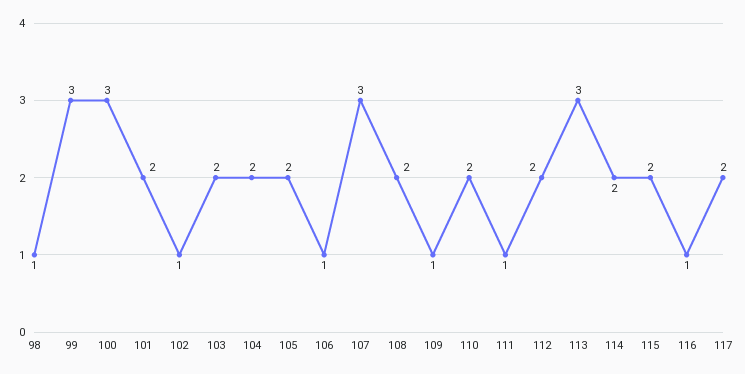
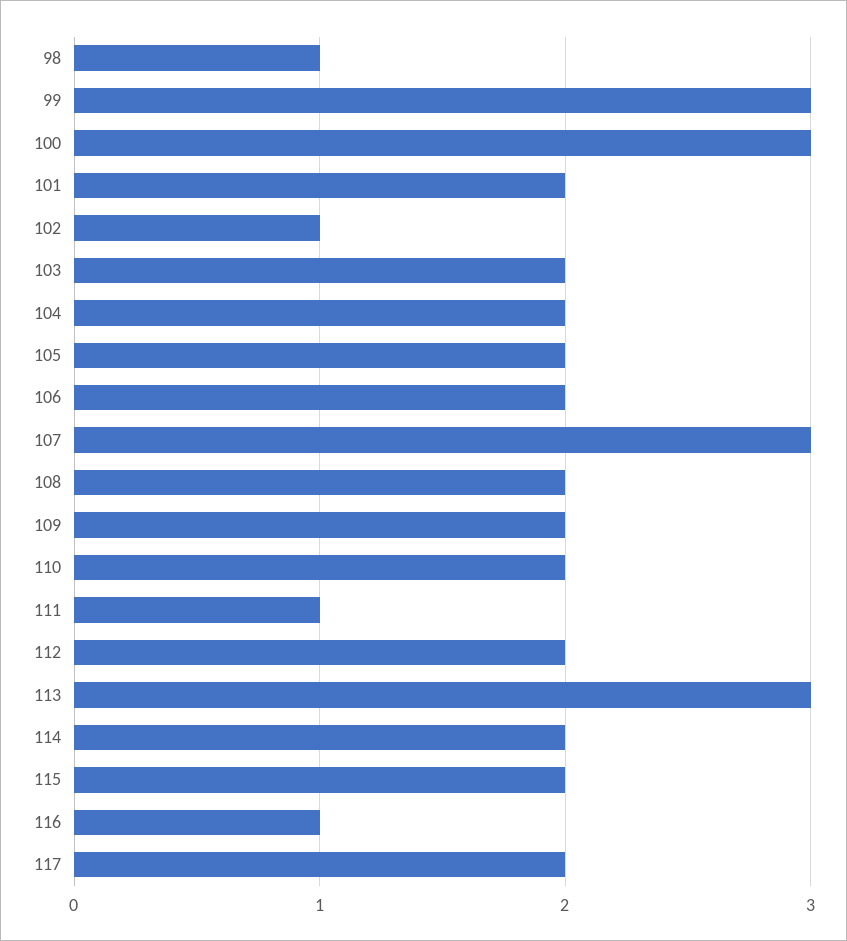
106: 1 -> 2
109: 1 -> 2

